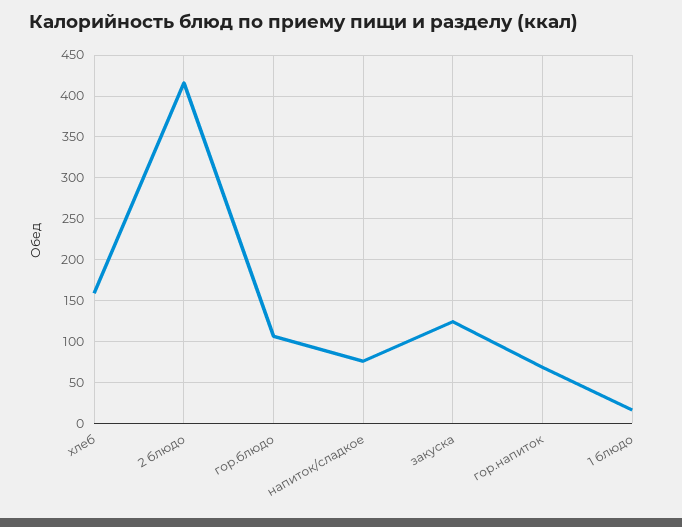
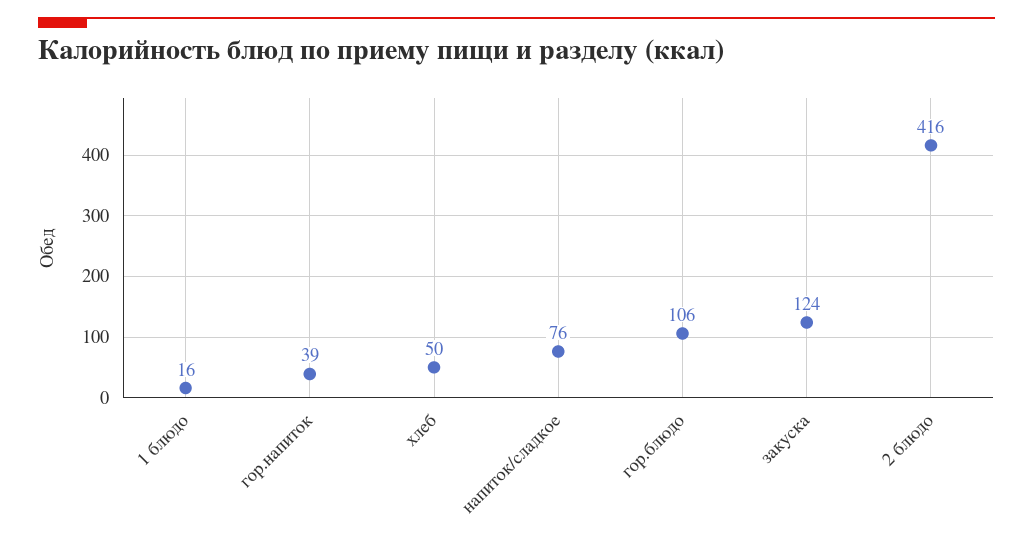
хлеб: 160 -> 50
гор.напиток: 70 -> 39

